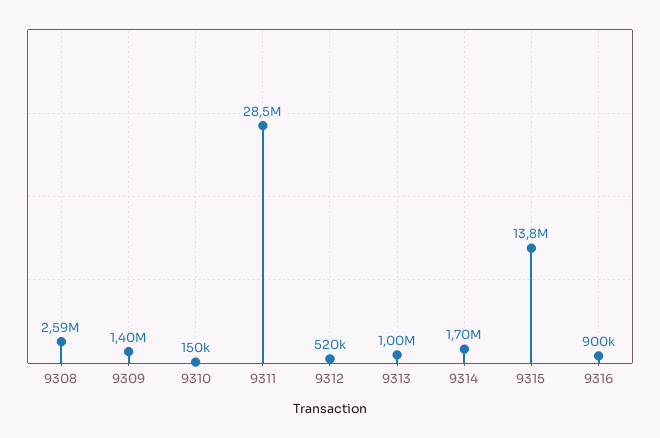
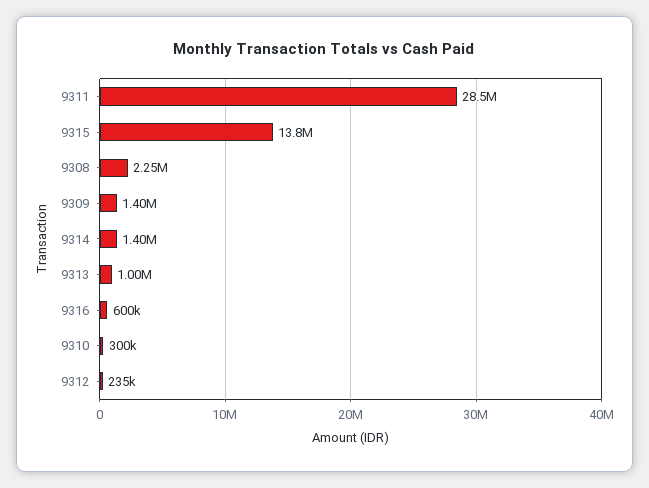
9308: 2590000 -> 2250000
9310: 150000 -> 300000
9312: 520000 -> 235000
9314: 1700000 -> 1400000
9316: 900000 -> 600000

